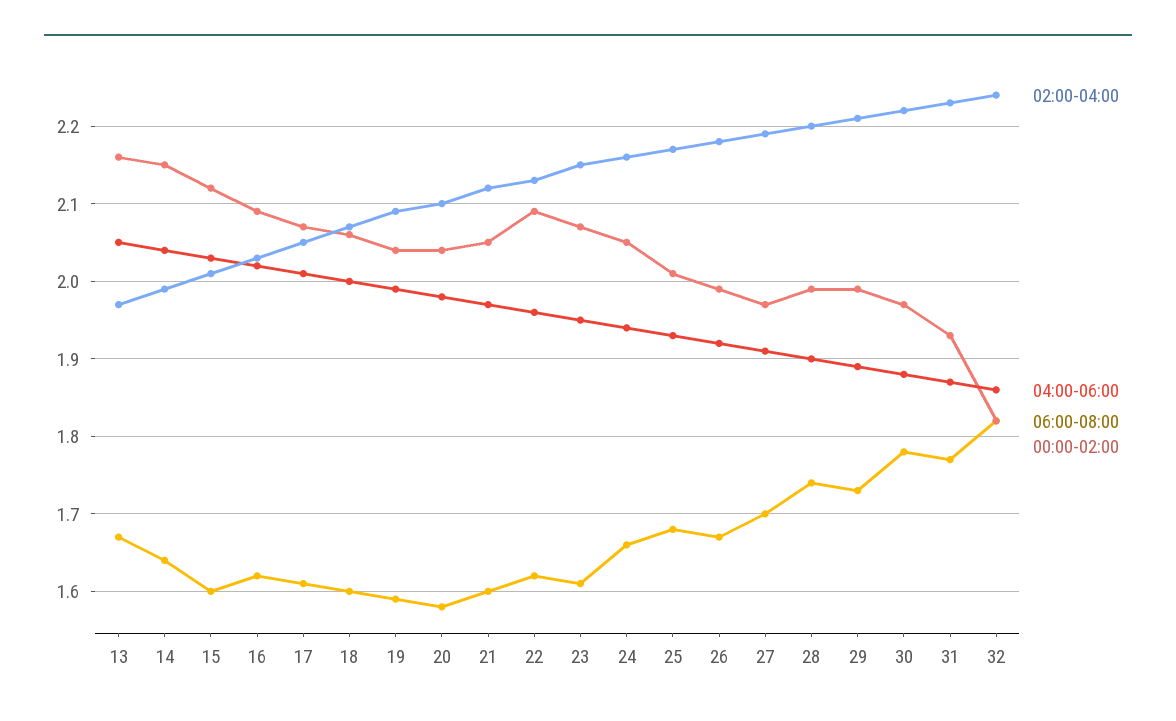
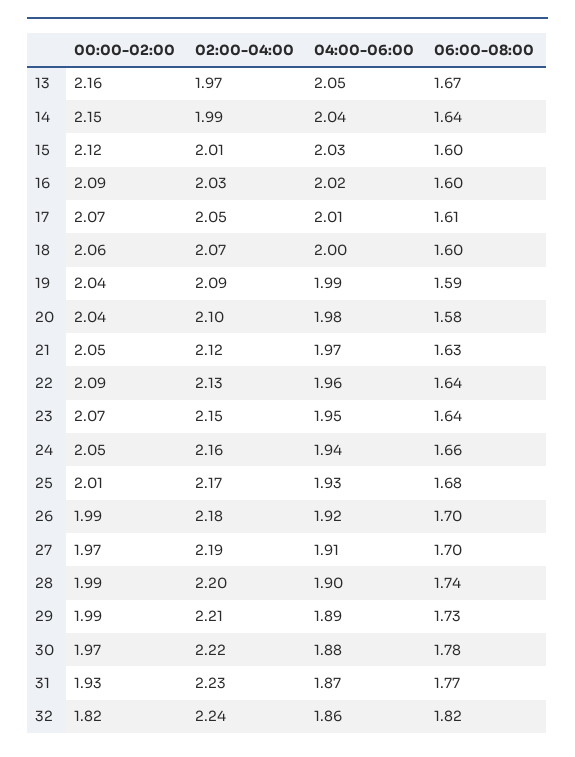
06:00-08:00, 16: 1.62 -> 1.6
06:00-08:00, 21: 1.6 -> 1.63
06:00-08:00, 22: 1.62 -> 1.64
06:00-08:00, 23: 1.61 -> 1.64
06:00-08:00, 26: 1.67 -> 1.7

